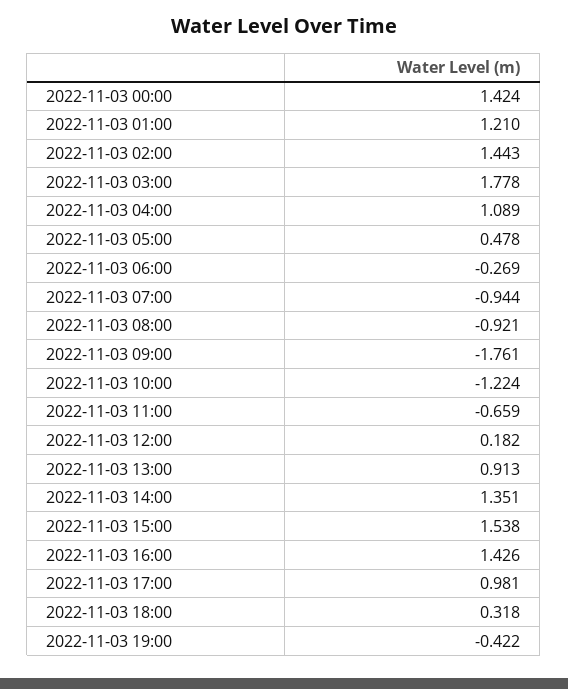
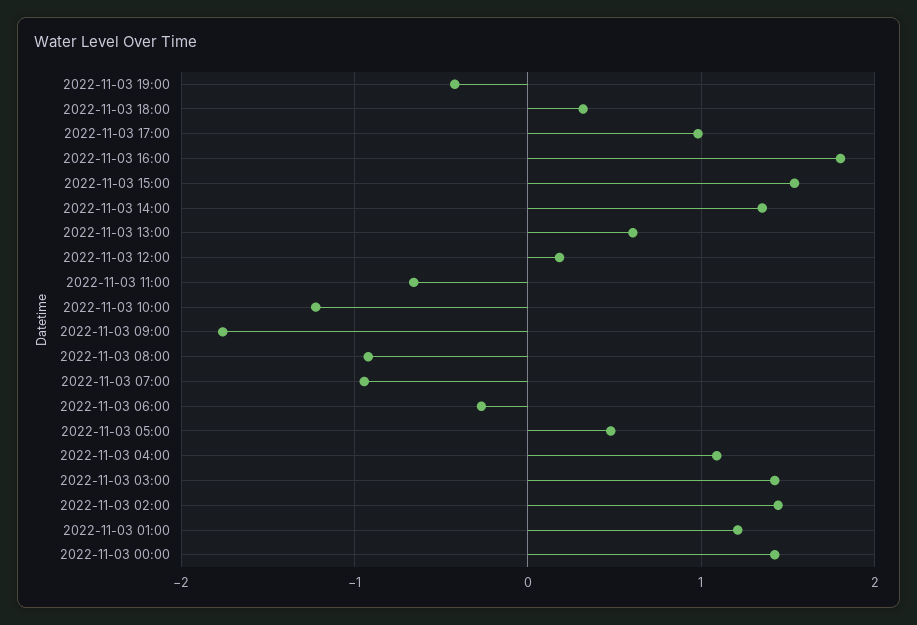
2022-11-03 03:00: 1.778 -> 1.4
2022-11-03 13:00: 0.913 -> 0.6
2022-11-03 16:00: 1.426 -> 1.8

